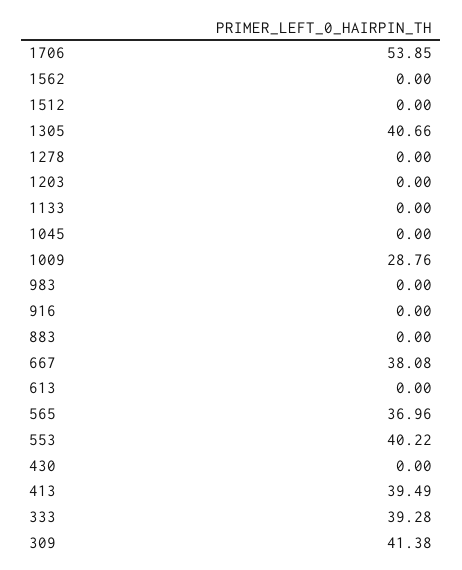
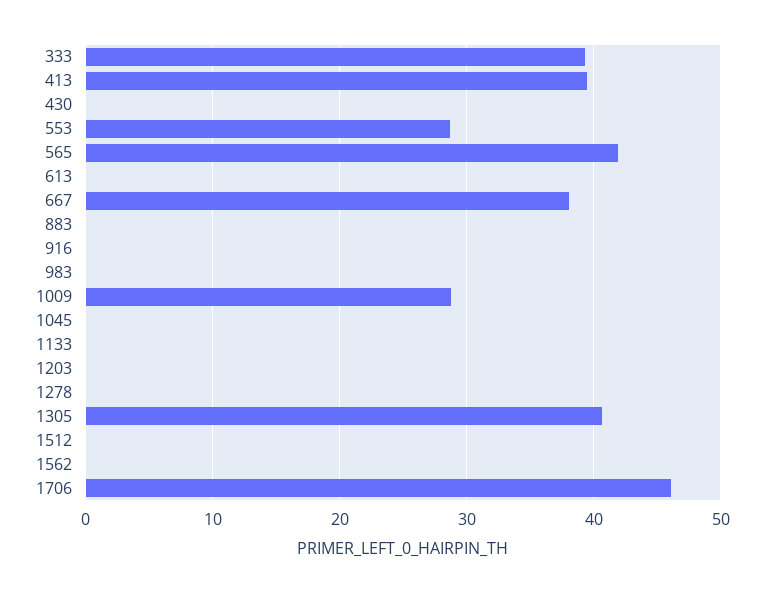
1706: 53.85 -> 46
565: 36.96 -> 42
553: 40.22 -> 29
309: 41.38 -> none

